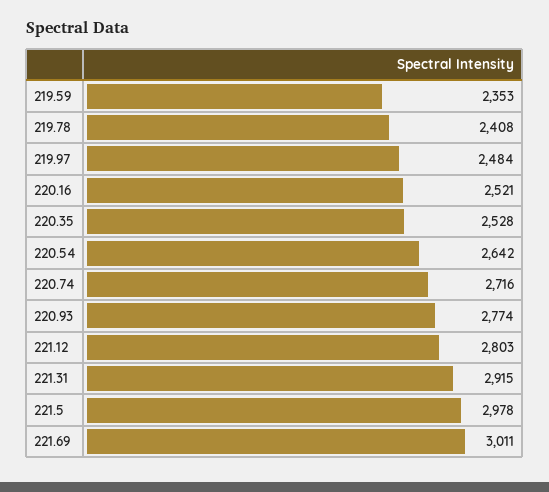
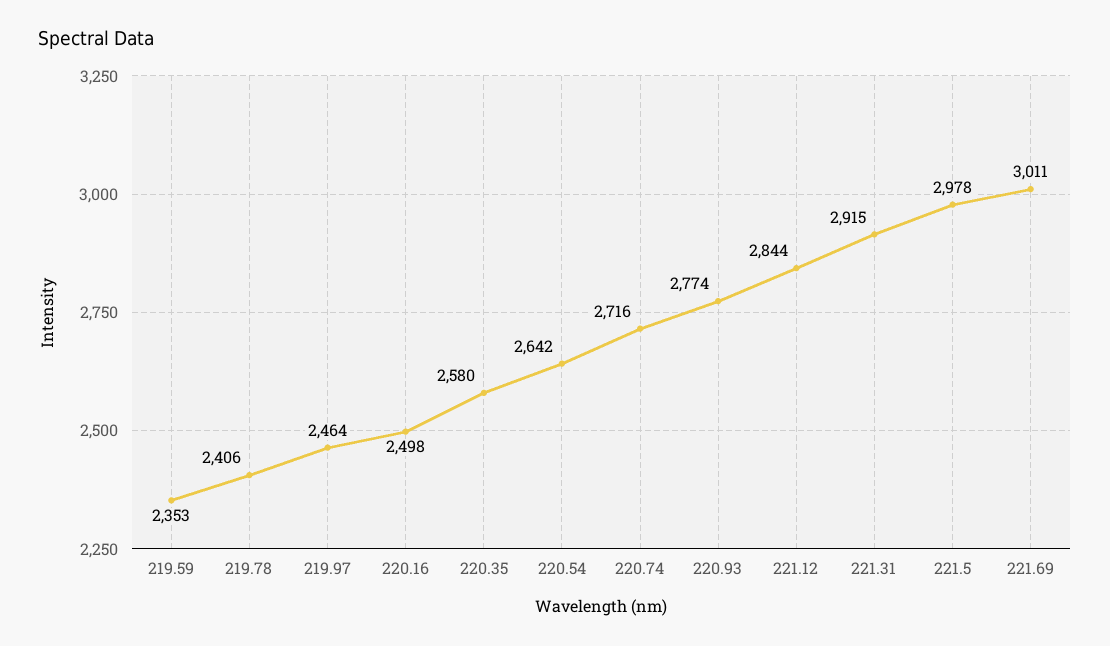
219.78: 2408 -> 2406
219.97: 2484 -> 2464
220.16: 2521 -> 2498
220.35: 2528 -> 2580
221.12: 2803 -> 2844

